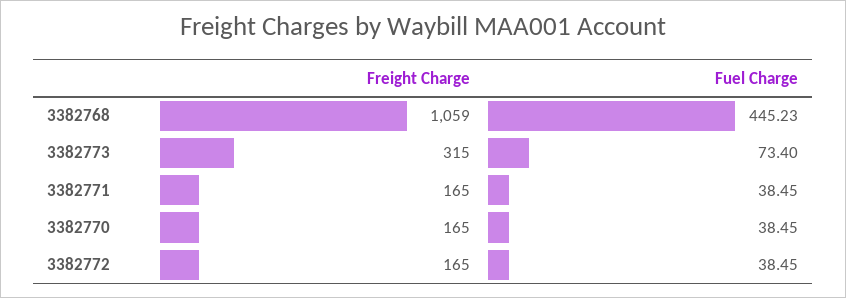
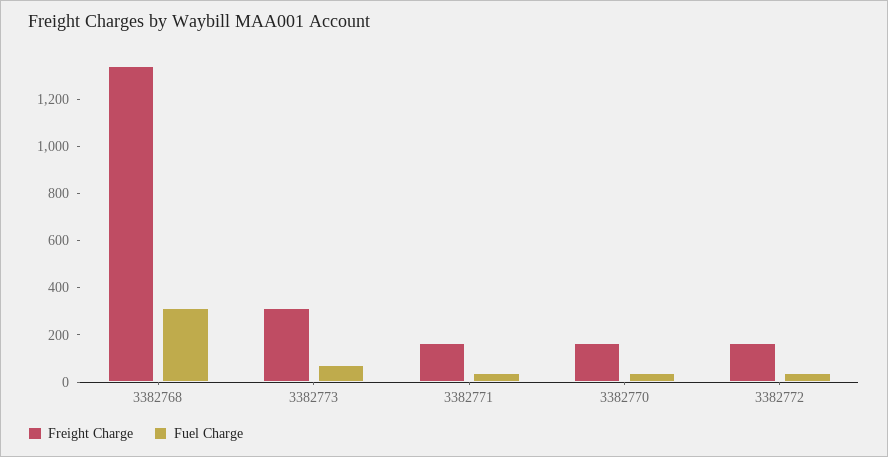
Freight Charge, 3382768: 1059 -> 1350
Fuel Charge, 3382768: 445.23 -> 300

